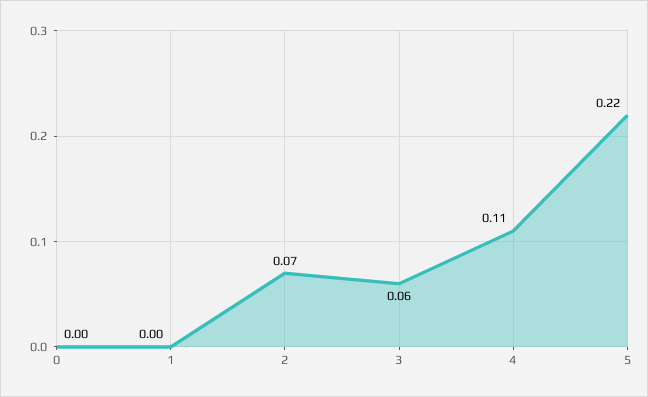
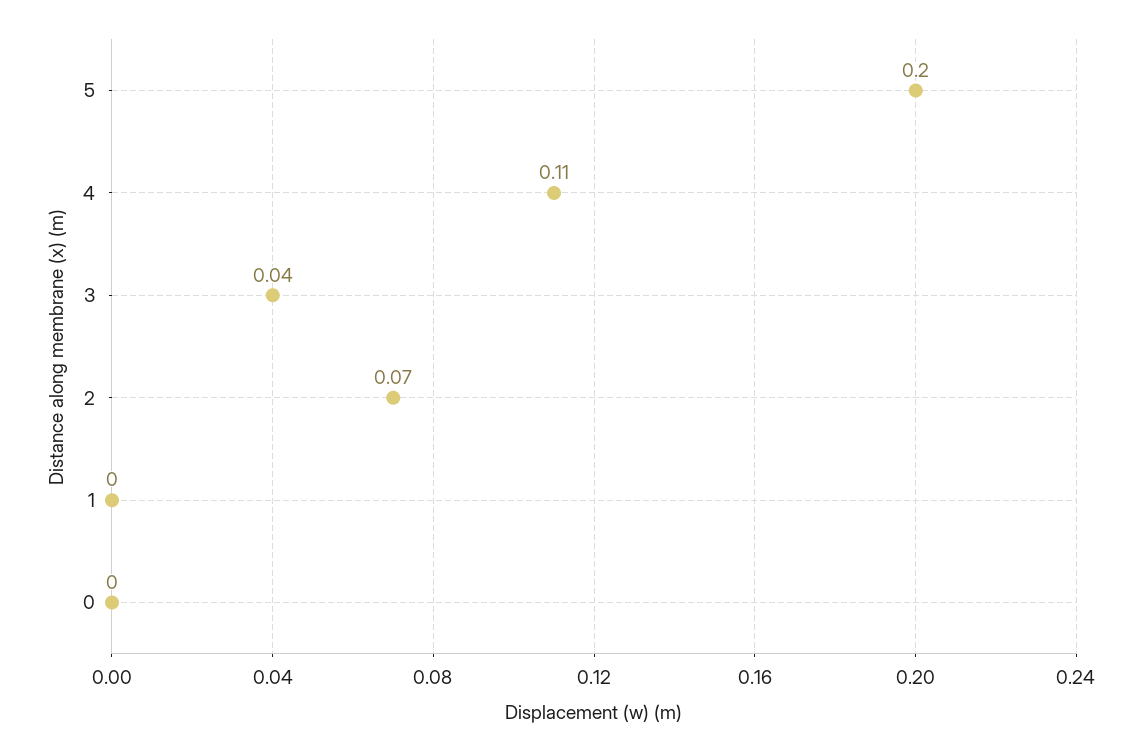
3: 0.06 -> 0.04
5: 0.22 -> 0.2

